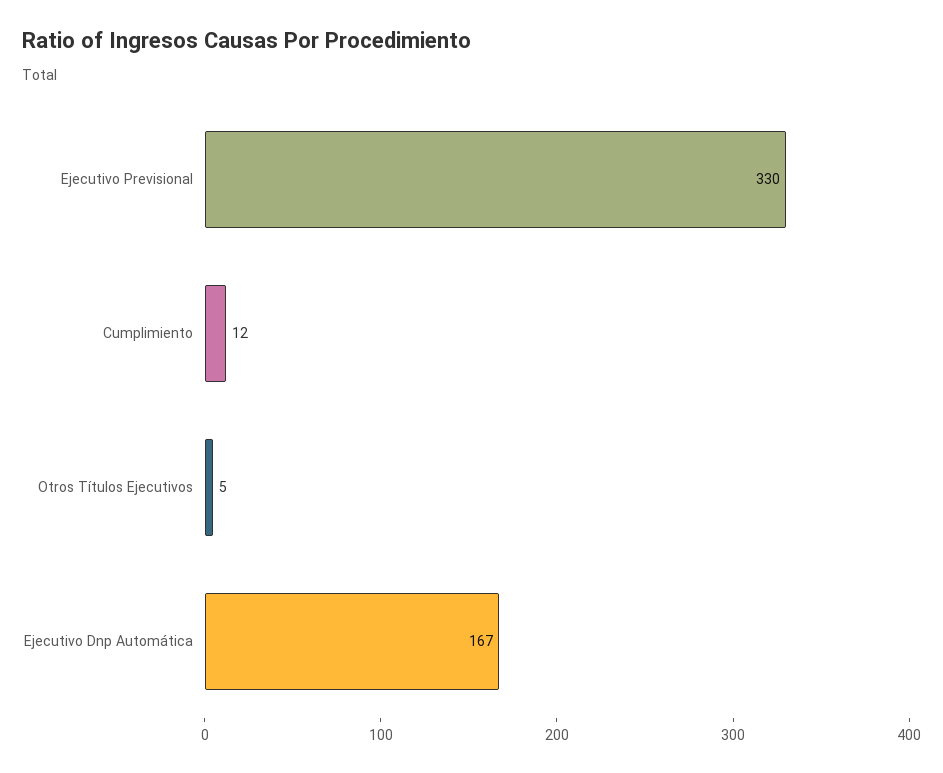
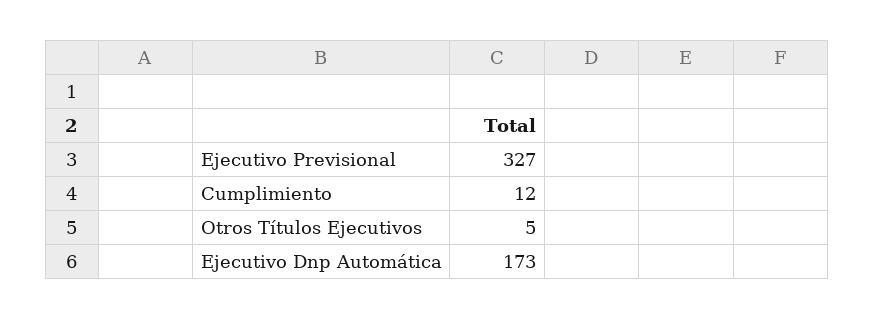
Ejecutivo Previsional: 330 -> 327
Ejecutivo Dnp Automática: 167 -> 173

